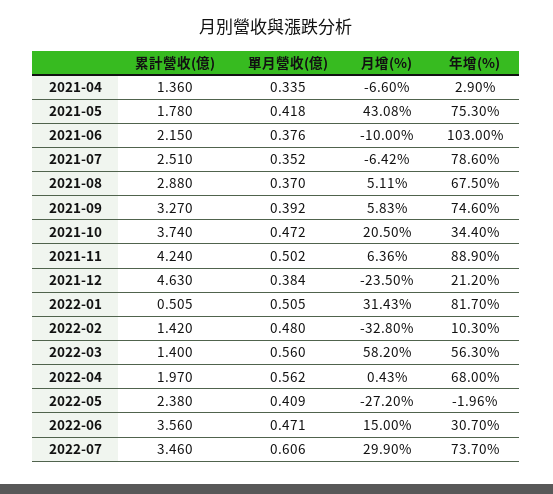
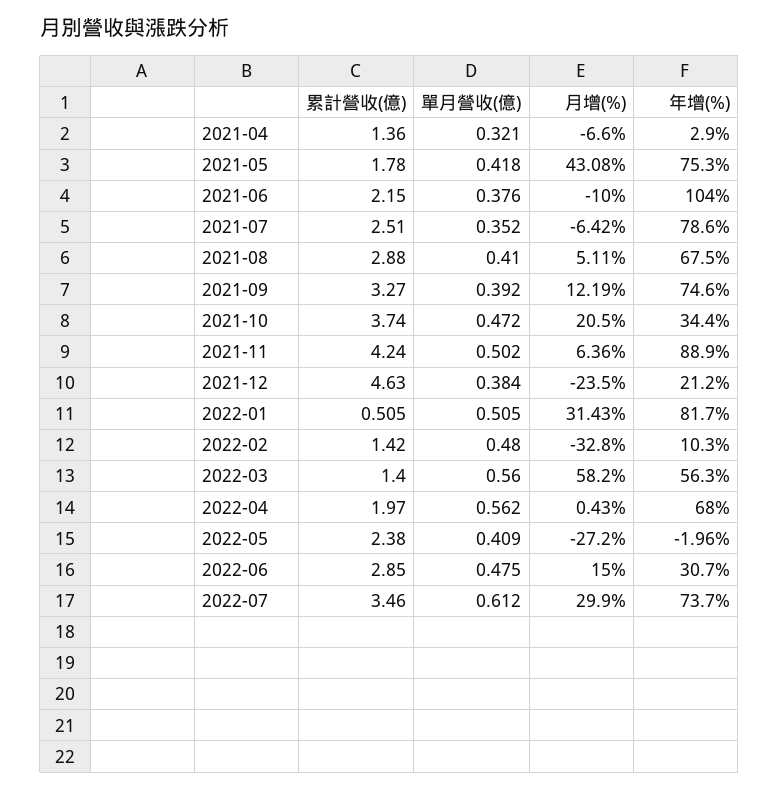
單月營收(億), 2021-04: 0.335 -> 0.321
年增(%), 2021-06: 103 -> 104
單月營收(億), 2021-08: 0.37 -> 0.41
月增(%), 2021-09: 5.83 -> 12.19
累計營收(億), 2022-06: 3.56 -> 2.85
單月營收(億), 2022-06: 0.471 -> 0.475
單月營收(億), 2022-07: 0.606 -> 0.612

